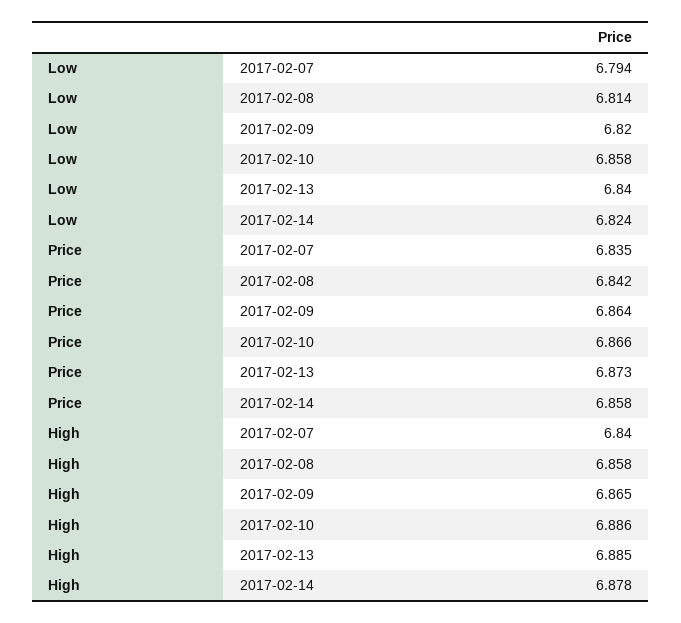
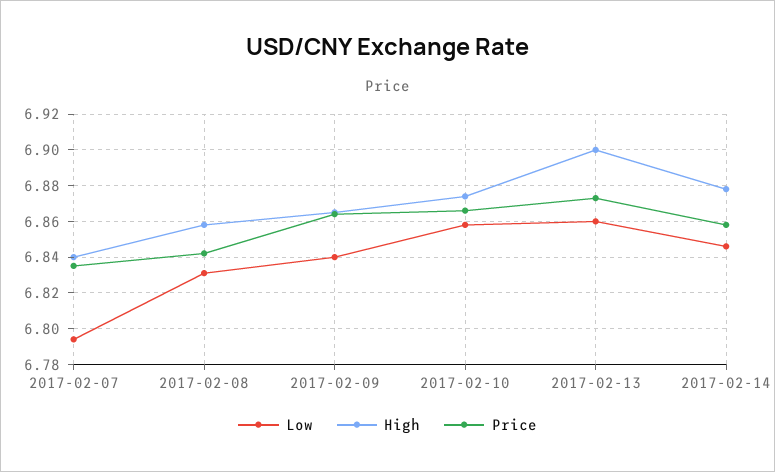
Low, 2017-02-08: 6.814 -> 6.83
Low, 2017-02-09: 6.82 -> 6.84
Low, 2017-02-13: 6.84 -> 6.86
Low, 2017-02-14: 6.824 -> 6.845
High, 2017-02-10: 6.886 -> 6.875
High, 2017-02-13: 6.885 -> 6.9

